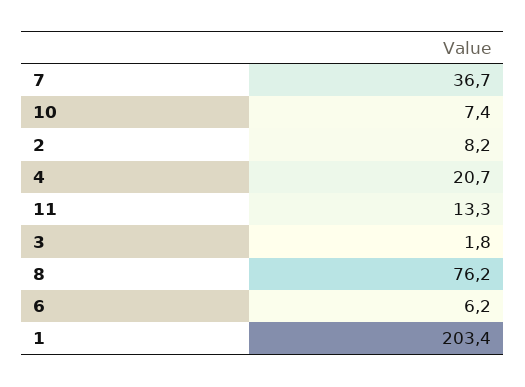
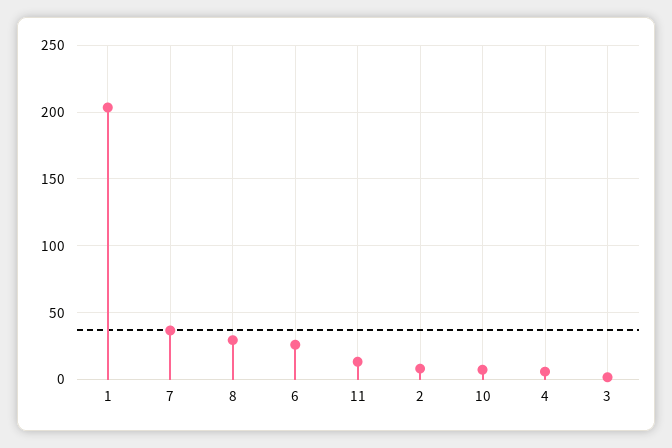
4: 20.7 -> 5
8: 76.2 -> 30
6: 6.2 -> 25

